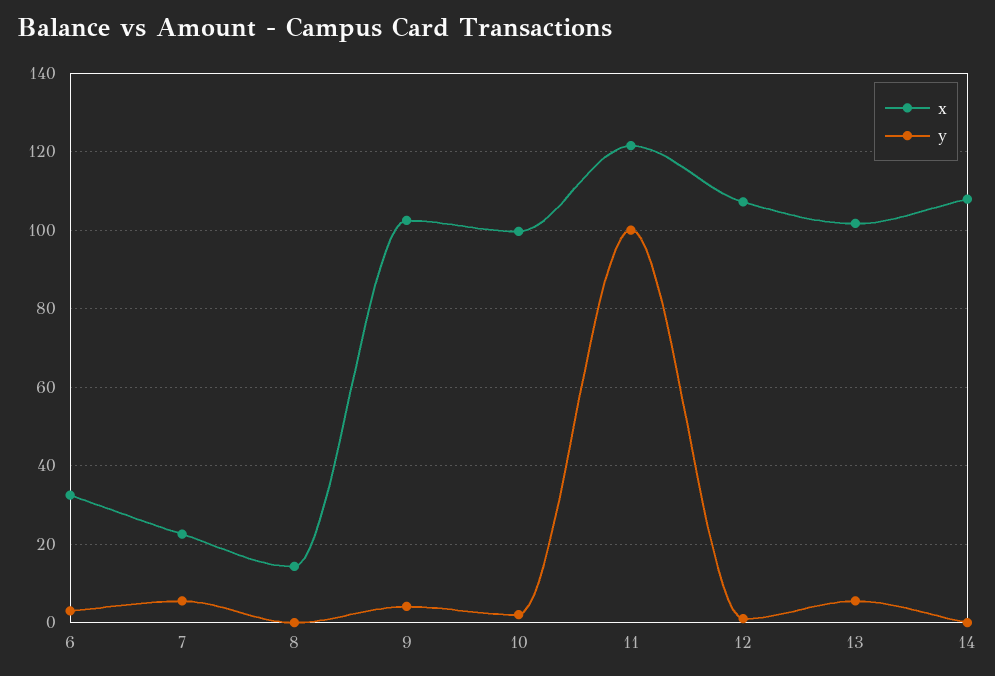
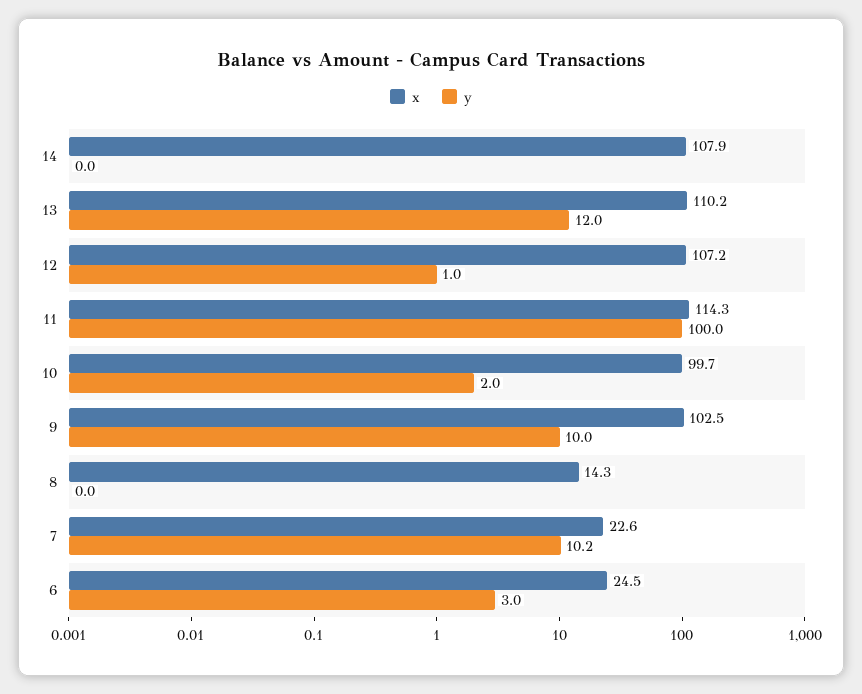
x, 6: 32 -> 24.5
y, 7: 6 -> 10.2
y, 9: 4 -> 10
x, 11: 122 -> 114.3
x, 13: 102 -> 110.2
y, 13: 6 -> 12

